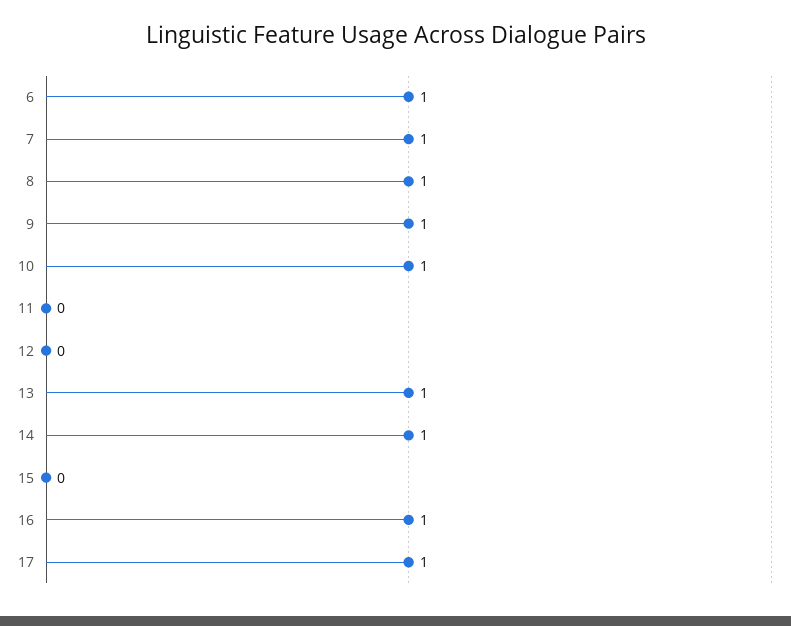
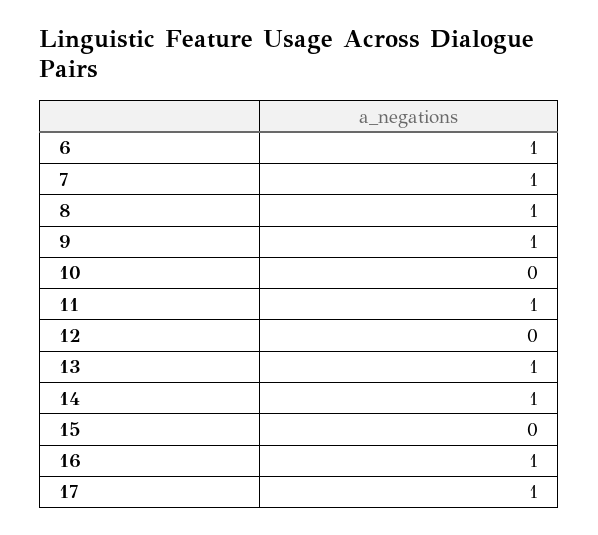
10: 1 -> 0
11: 0 -> 1

